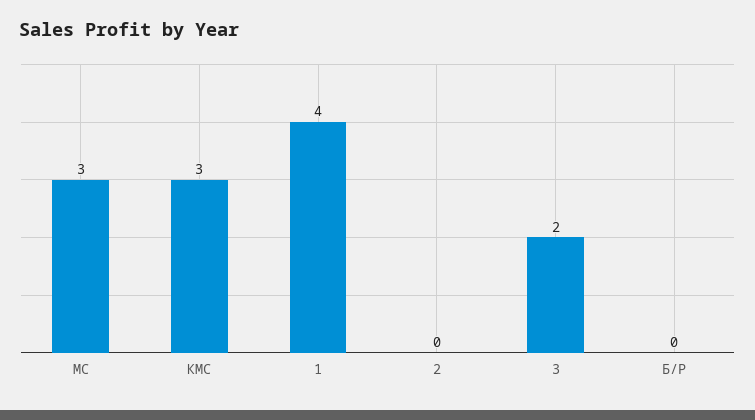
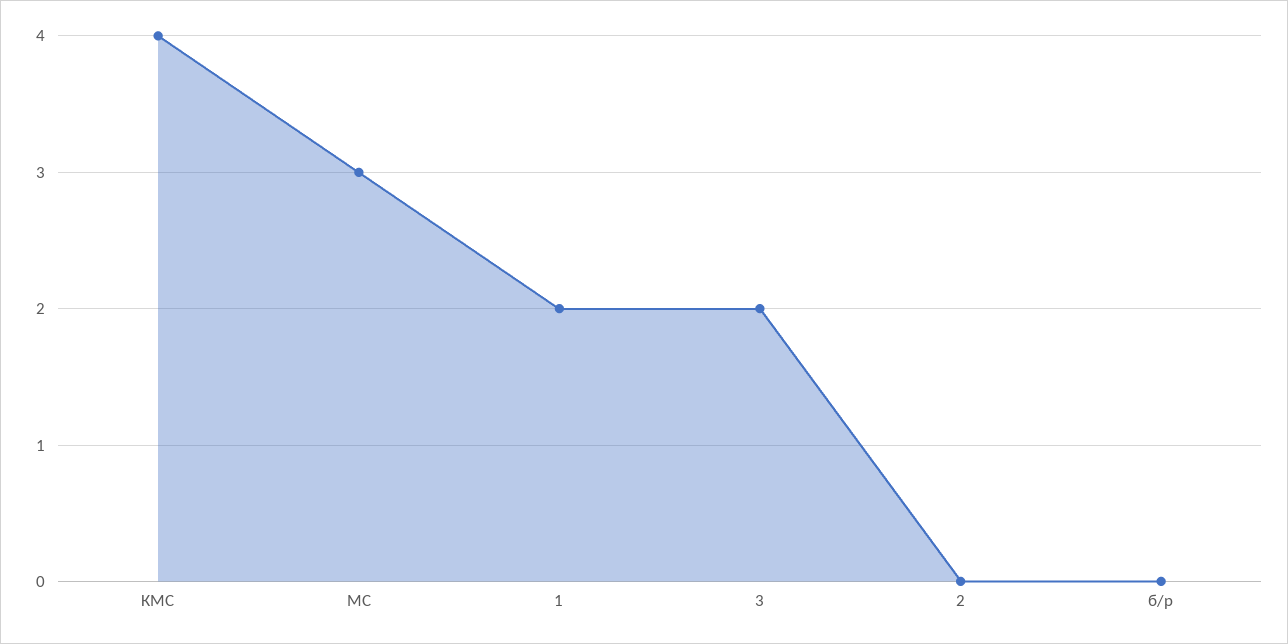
КМС: 3 -> 4
1: 4 -> 2

